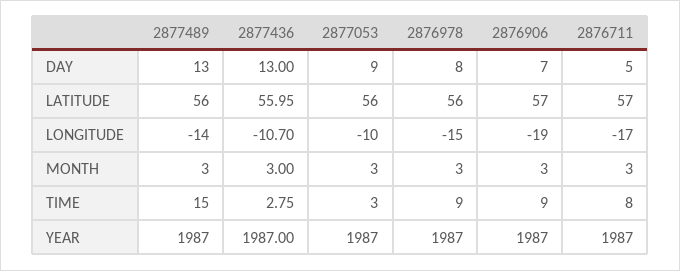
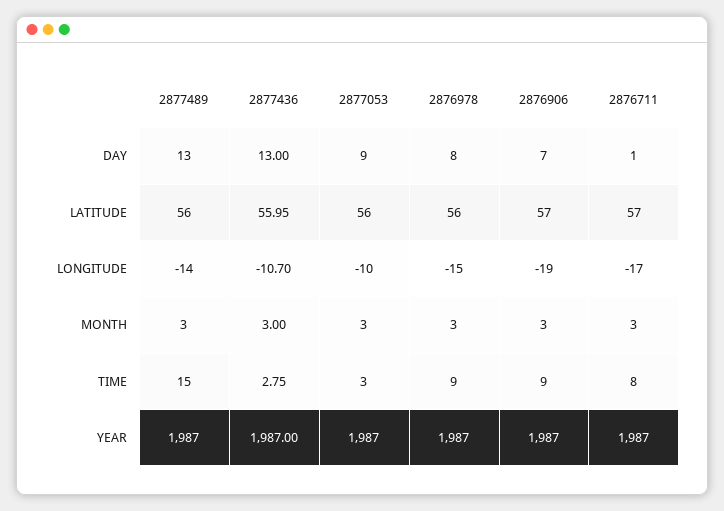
2876711, DAY: 5 -> 1

